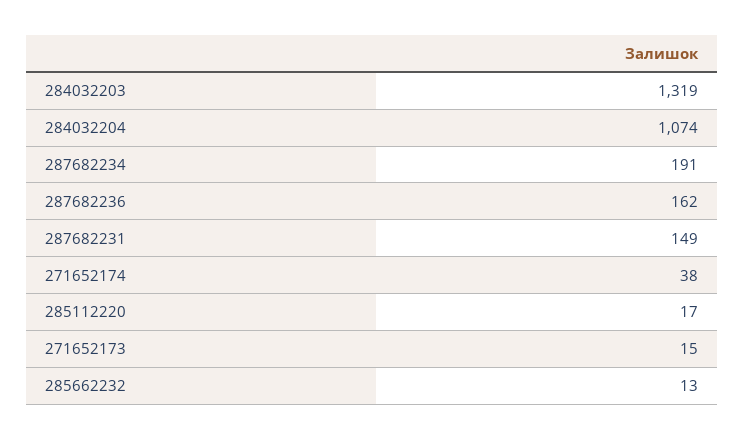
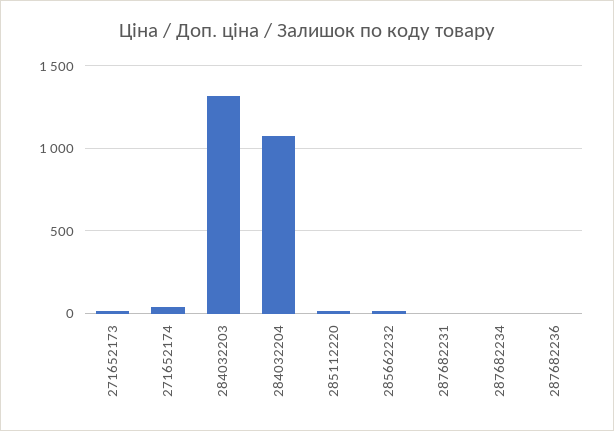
287682234: 191 -> 0
287682236: 162 -> 0
287682231: 149 -> 0

